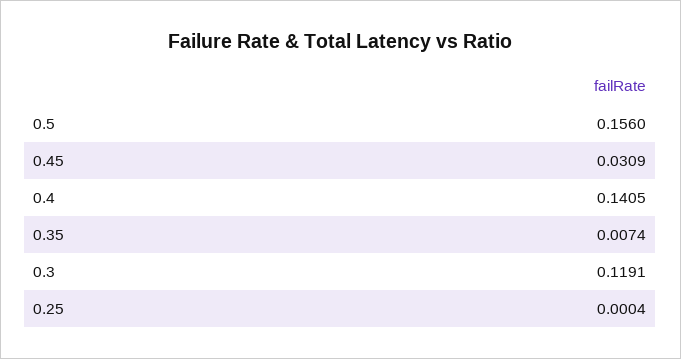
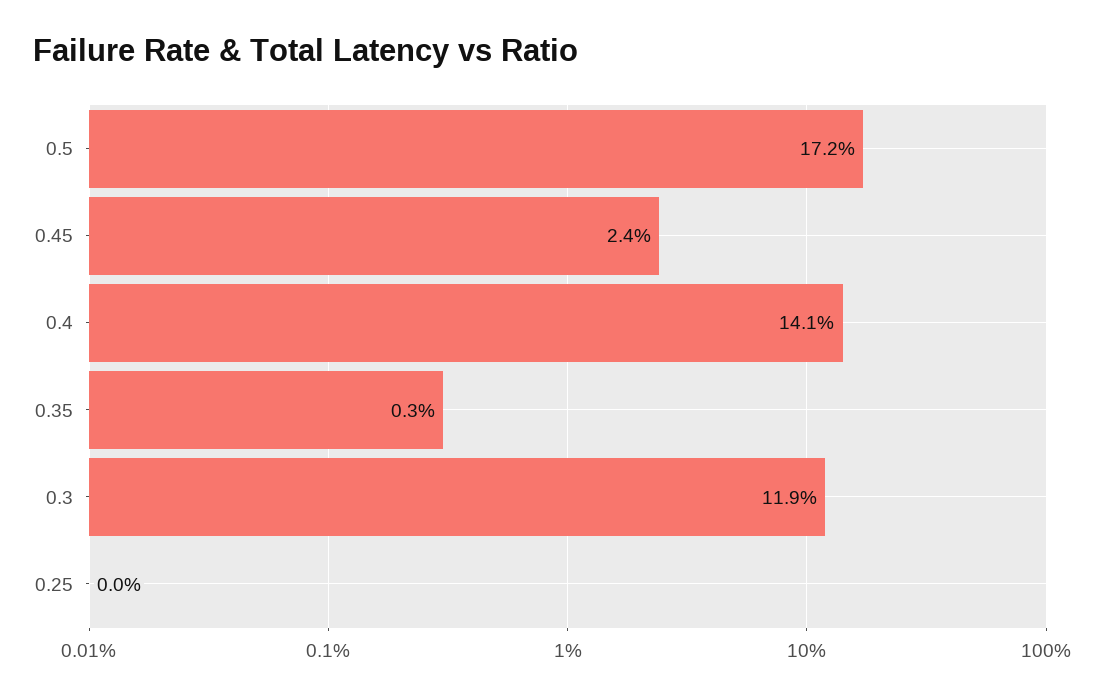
0.5: 0.156 -> 0.172
0.45: 0.0309 -> 0.024
0.35: 0.0074 -> 0.003

